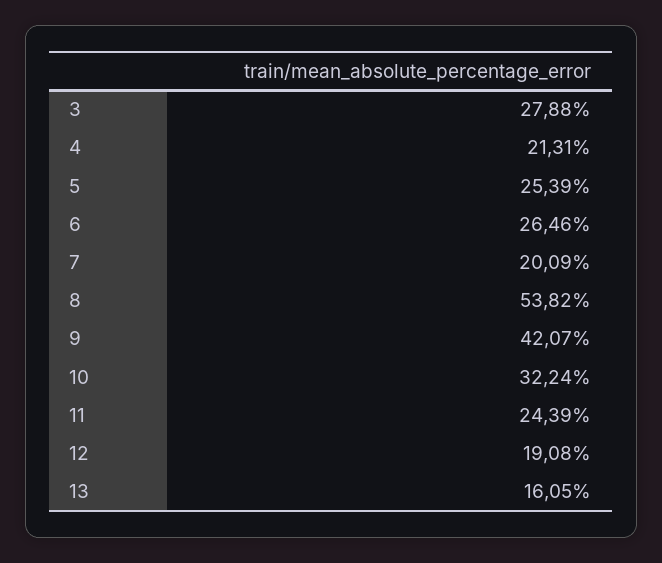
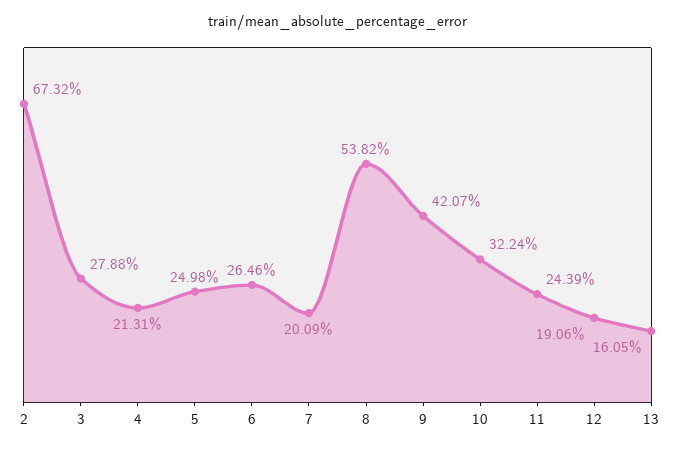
5: 25.39 -> 24.98
12: 19.08 -> 19.06
2: none -> 67.32

